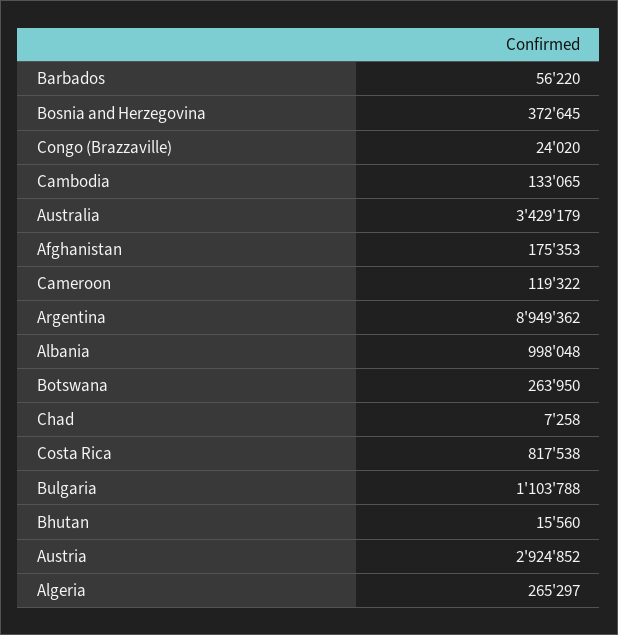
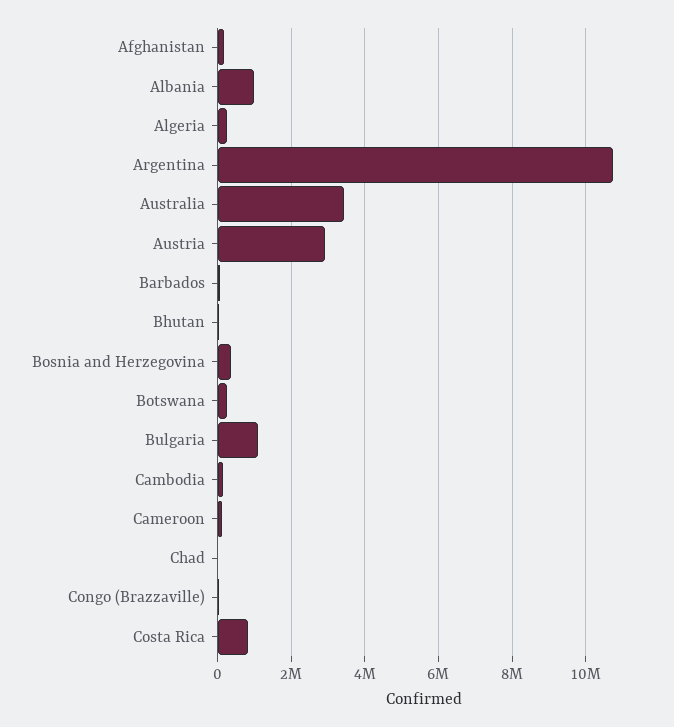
Argentina: 8949362 -> 10800000

